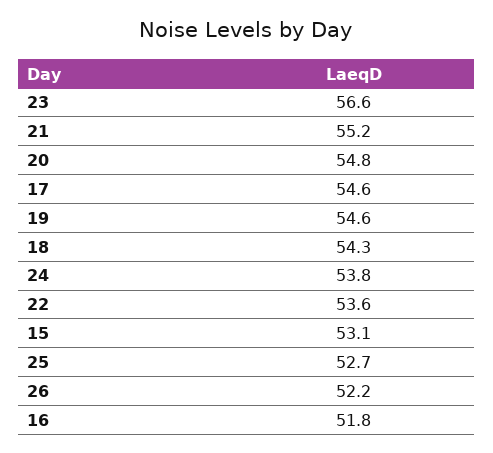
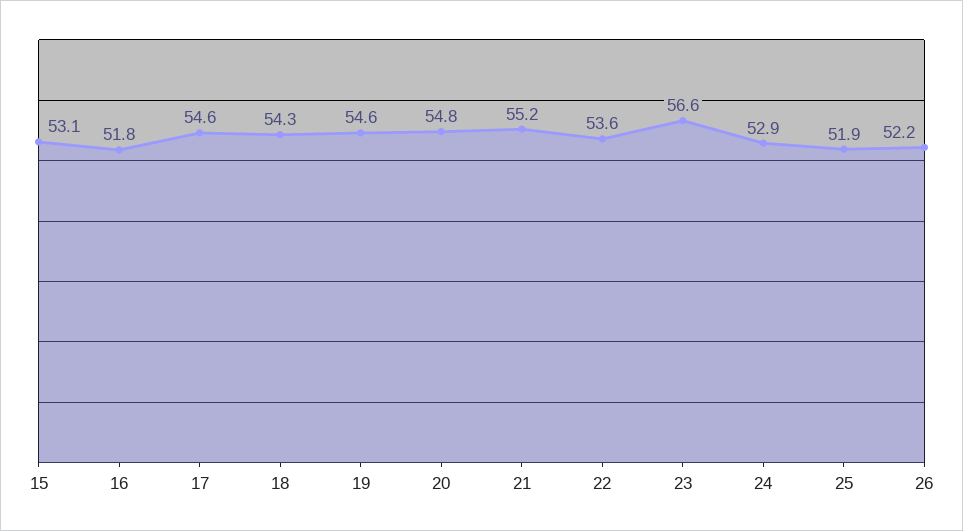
24: 53.8 -> 52.9
25: 52.7 -> 51.9

